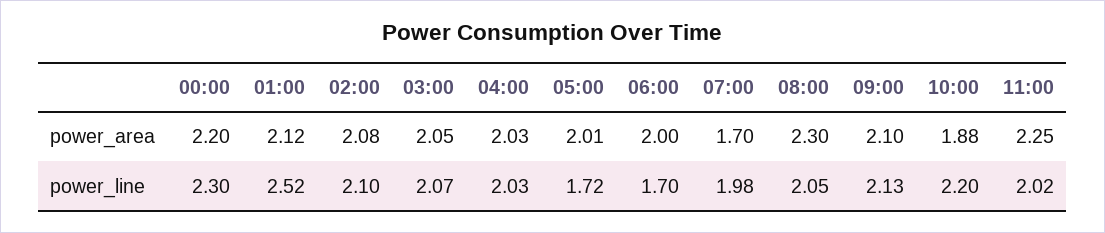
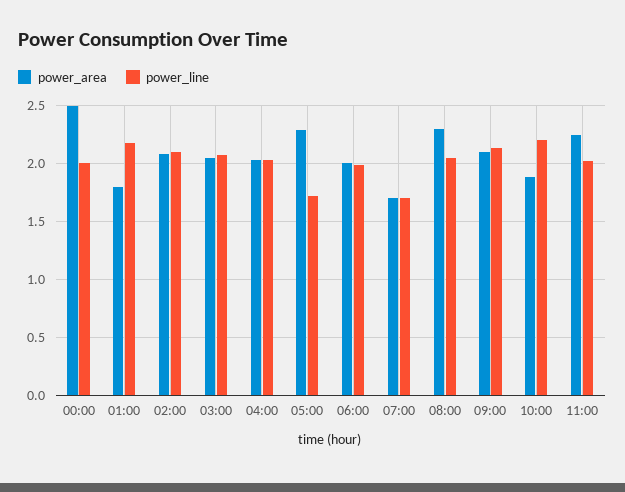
power_area, 00:00: 2.2 -> 2.5
power_area, 01:00: 2.12 -> 1.8
power_area, 05:00: 2.01 -> 2.3
power_line, 00:00: 2.3 -> 2
power_line, 01:00: 2.52 -> 2.2
power_line, 06:00: 1.7 -> 2
power_line, 07:00: 1.98 -> 1.7

